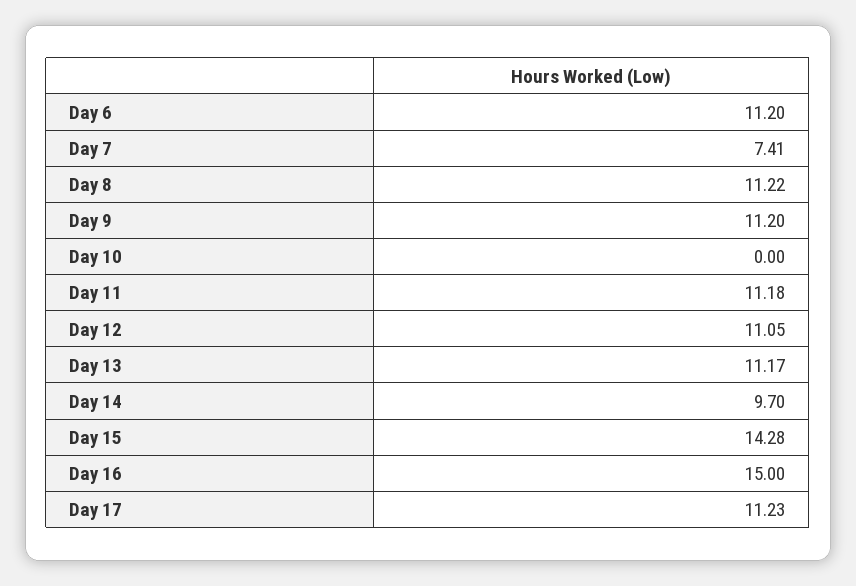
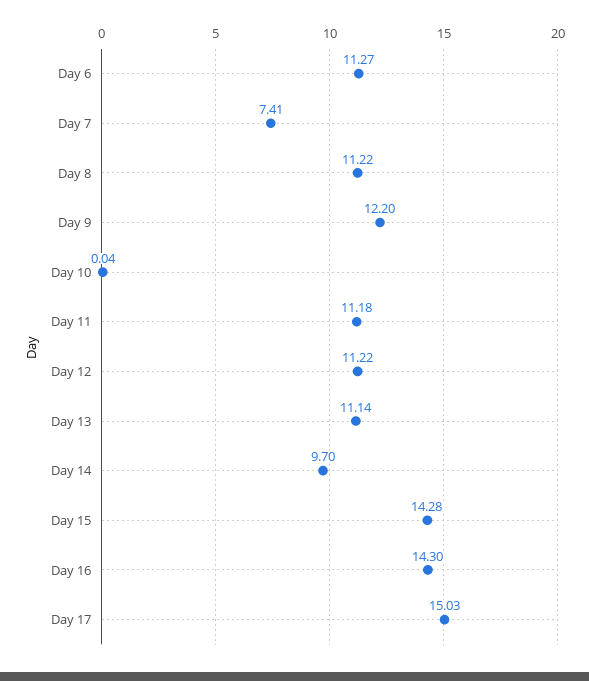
Day 6: 11.2 -> 11.27
Day 9: 11.2 -> 12.2
Day 10: 0 -> 0.04
Day 12: 11.05 -> 11.22
Day 13: 11.17 -> 11.14
Day 16: 15 -> 14.3
Day 17: 11.23 -> 15.03

